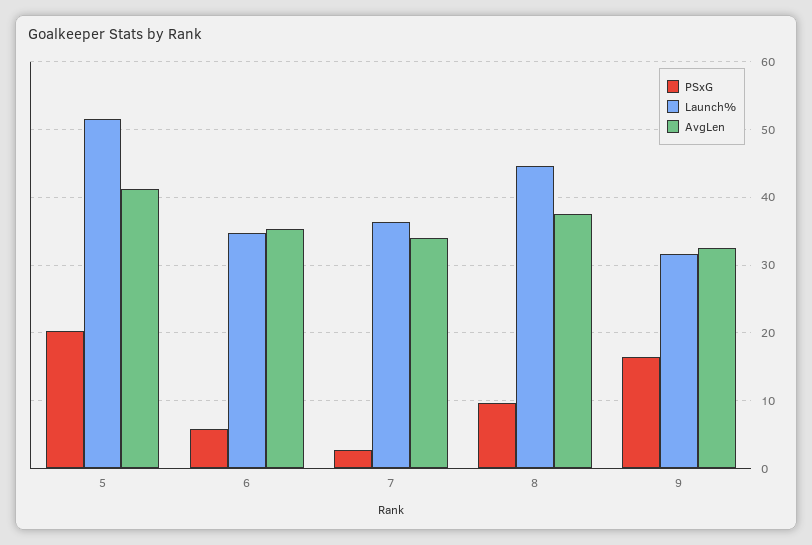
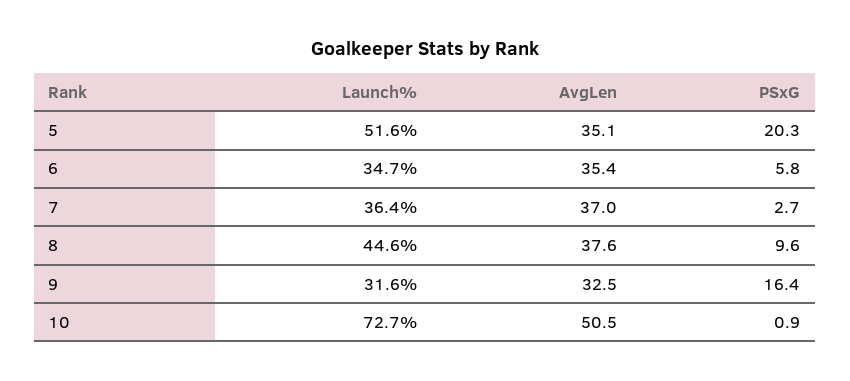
AvgLen, 5: 41 -> 35.1
AvgLen, 7: 34 -> 37
Launch%, 10: none -> 72.7
AvgLen, 10: none -> 50.5
PSxG, 10: none -> 0.9

